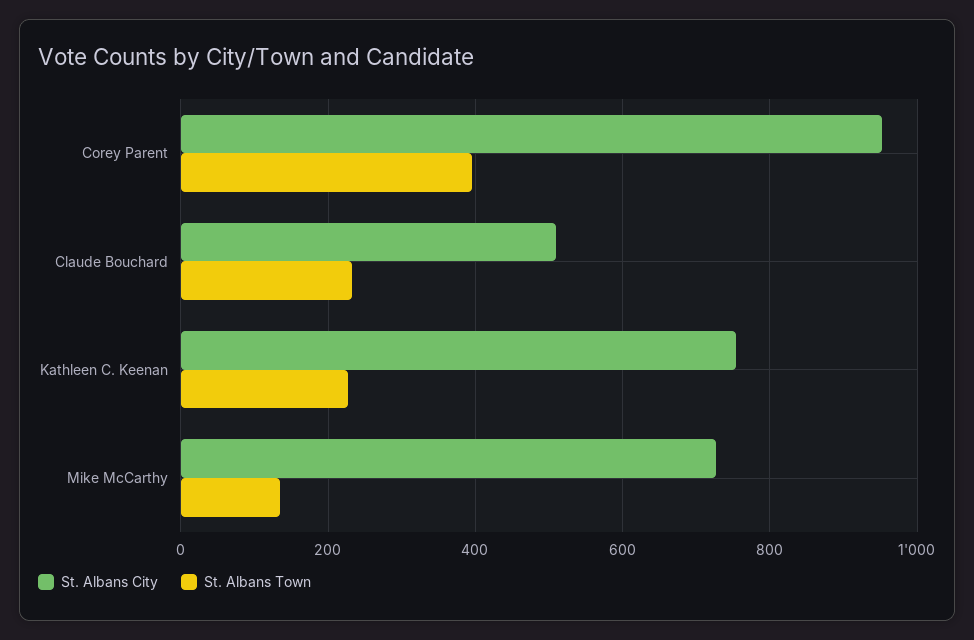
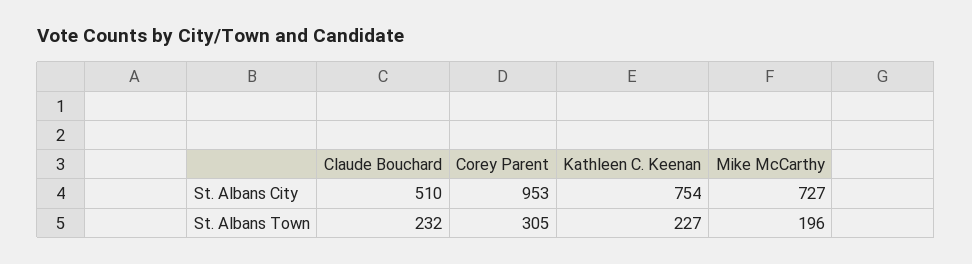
St. Albans Town, Corey Parent: 400 -> 305
St. Albans Town, Mike McCarthy: 140 -> 196

